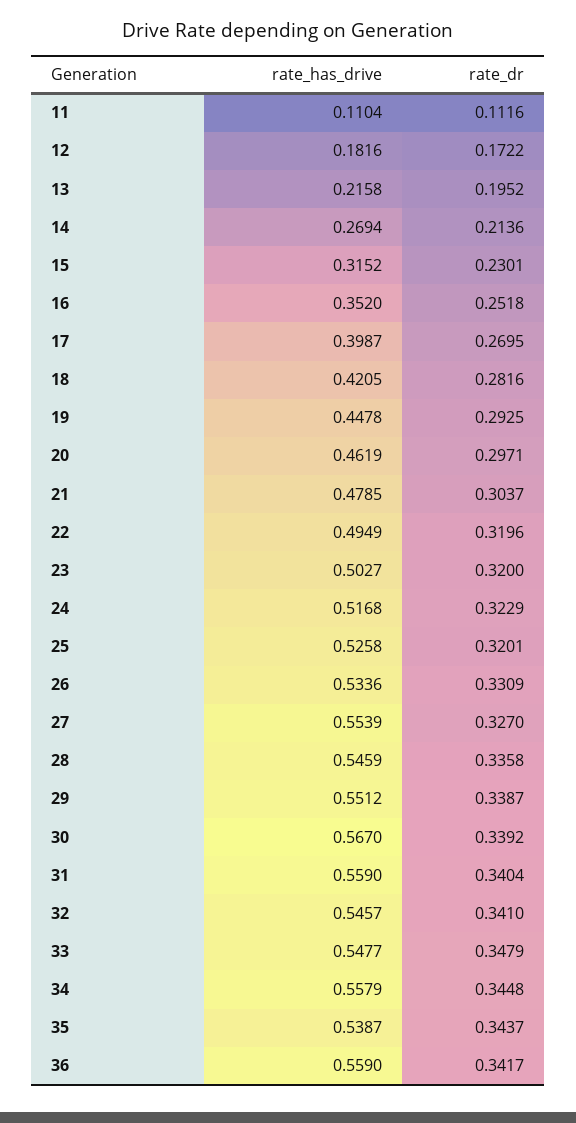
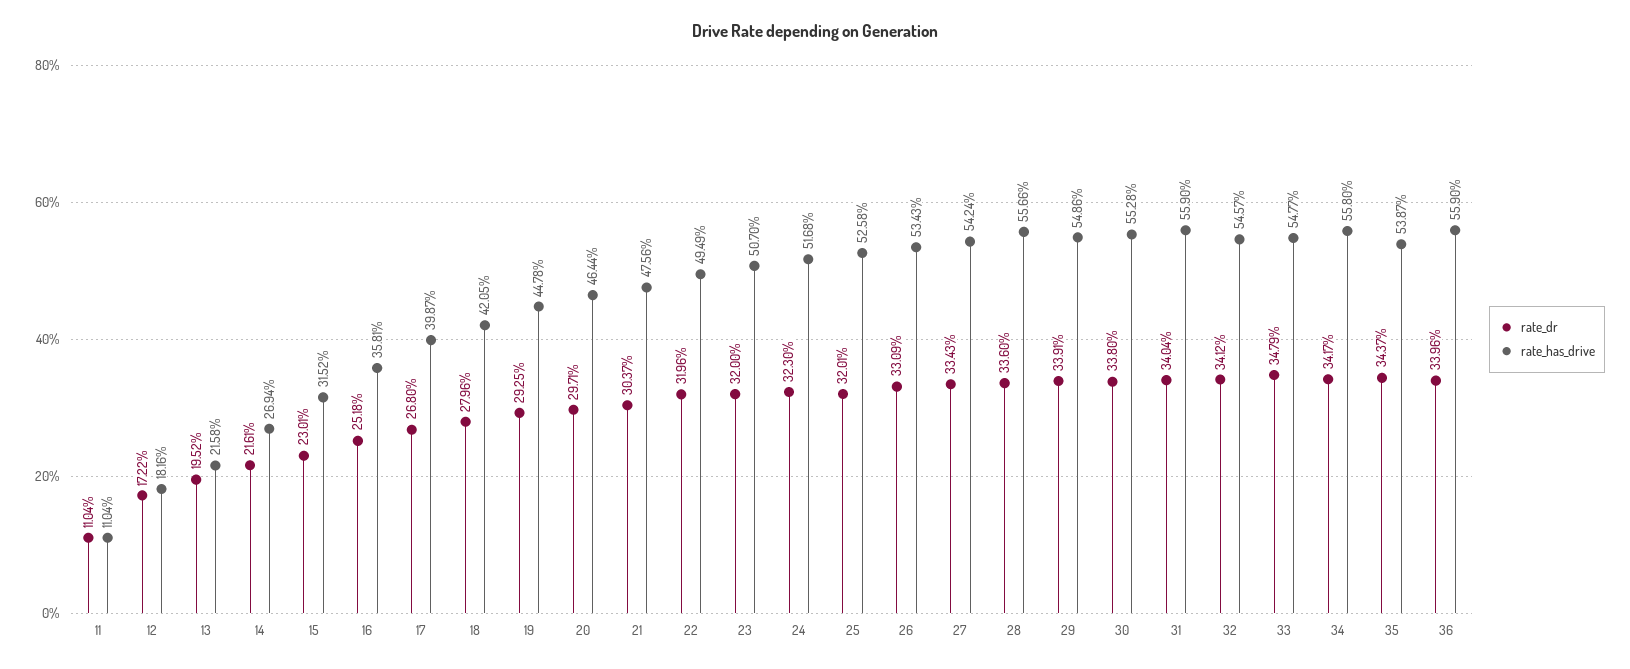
rate_dr, 11: 0.1116 -> 0.1104
rate_dr, 14: 0.2136 -> 0.2161
rate_has_drive, 16: 0.352 -> 0.3581
rate_dr, 17: 0.2695 -> 0.268
rate_dr, 18: 0.2816 -> 0.2796
rate_has_drive, 20: 0.4619 -> 0.4644
rate_has_drive, 21: 0.4785 -> 0.4756
rate_has_drive, 23: 0.5027 -> 0.507
rate_dr, 24: 0.3229 -> 0.323
rate_has_drive, 26: 0.5336 -> 0.5343
rate_has_drive, 27: 0.5539 -> 0.5424
rate_dr, 27: 0.327 -> 0.3343
rate_has_drive, 28: 0.5459 -> 0.5566
rate_dr, 28: 0.3358 -> 0.336
rate_has_drive, 29: 0.5512 -> 0.5486
rate_dr, 29: 0.3387 -> 0.3391
rate_has_drive, 30: 0.567 -> 0.5528
rate_dr, 30: 0.3392 -> 0.338
rate_dr, 32: 0.341 -> 0.3412
rate_has_drive, 34: 0.5579 -> 0.558
rate_dr, 34: 0.3448 -> 0.3417
rate_dr, 36: 0.3417 -> 0.3396

